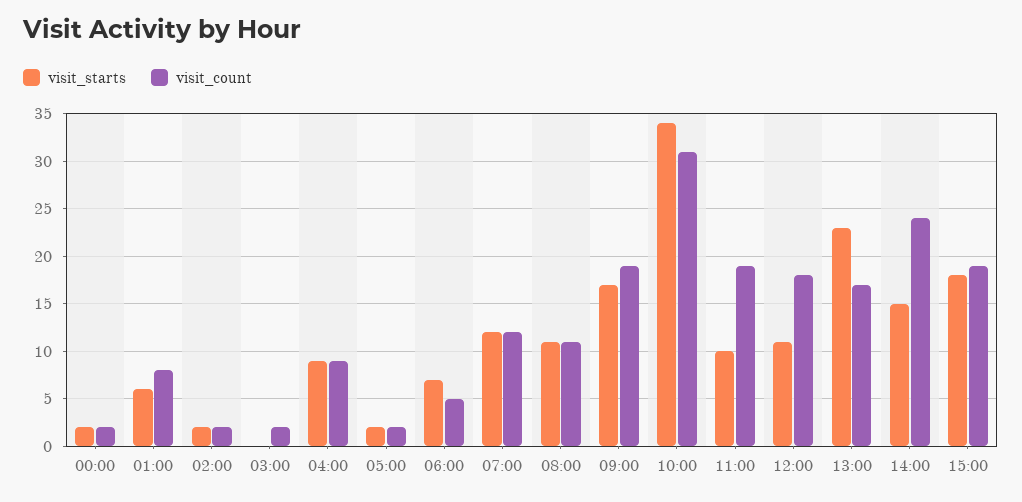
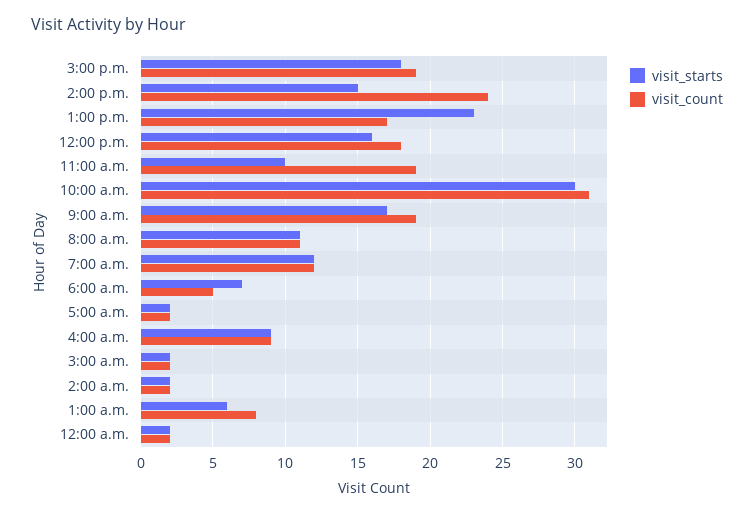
visit_starts, 03:00: 0 -> 2
visit_starts, 10:00: 34 -> 30
visit_starts, 12:00: 11 -> 16

